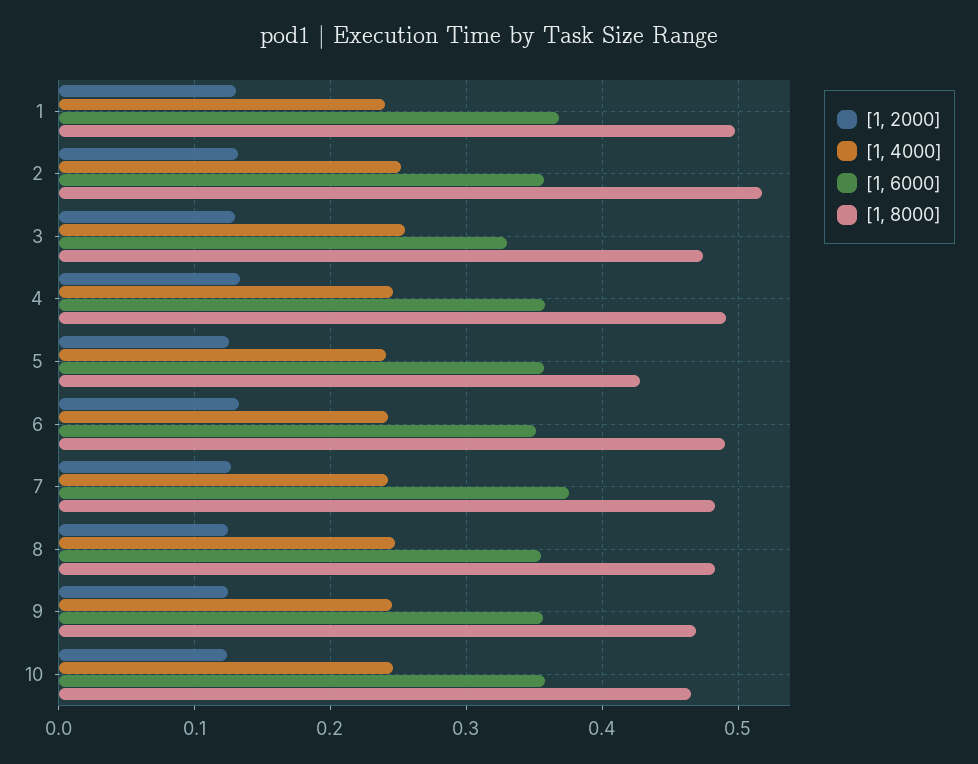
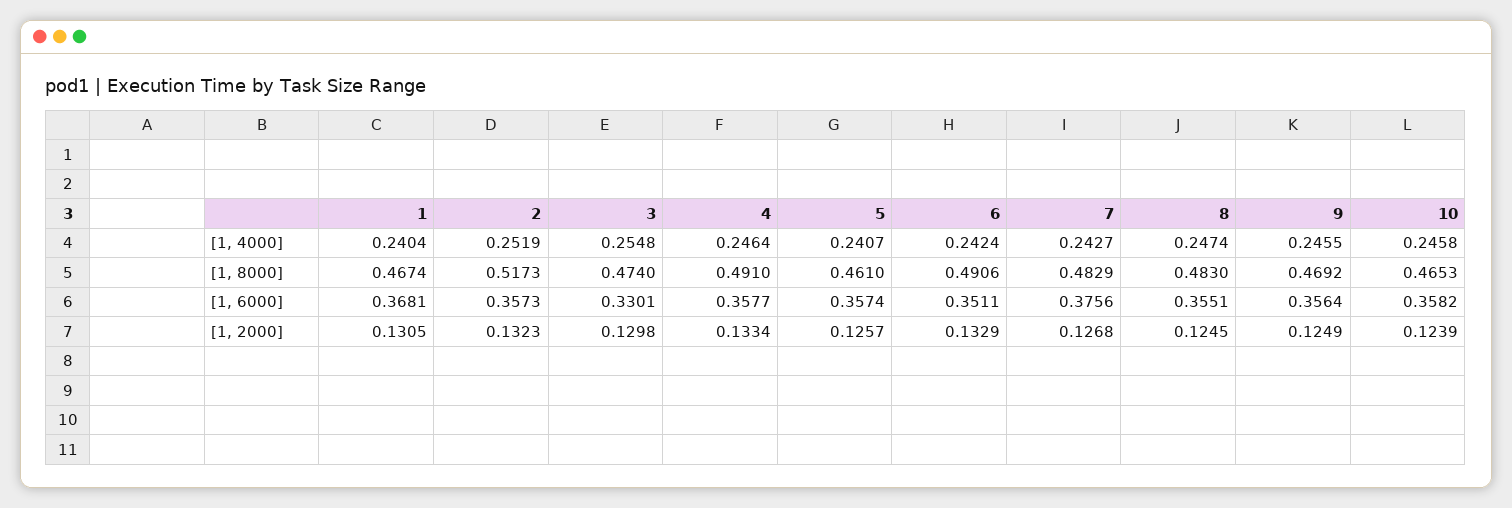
[1, 8000], 1: 0.5 -> 0.4674
[1, 8000], 5: 0.43 -> 0.461

